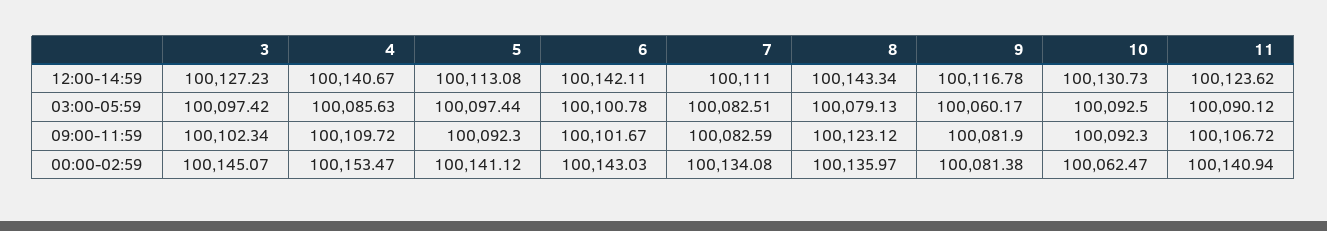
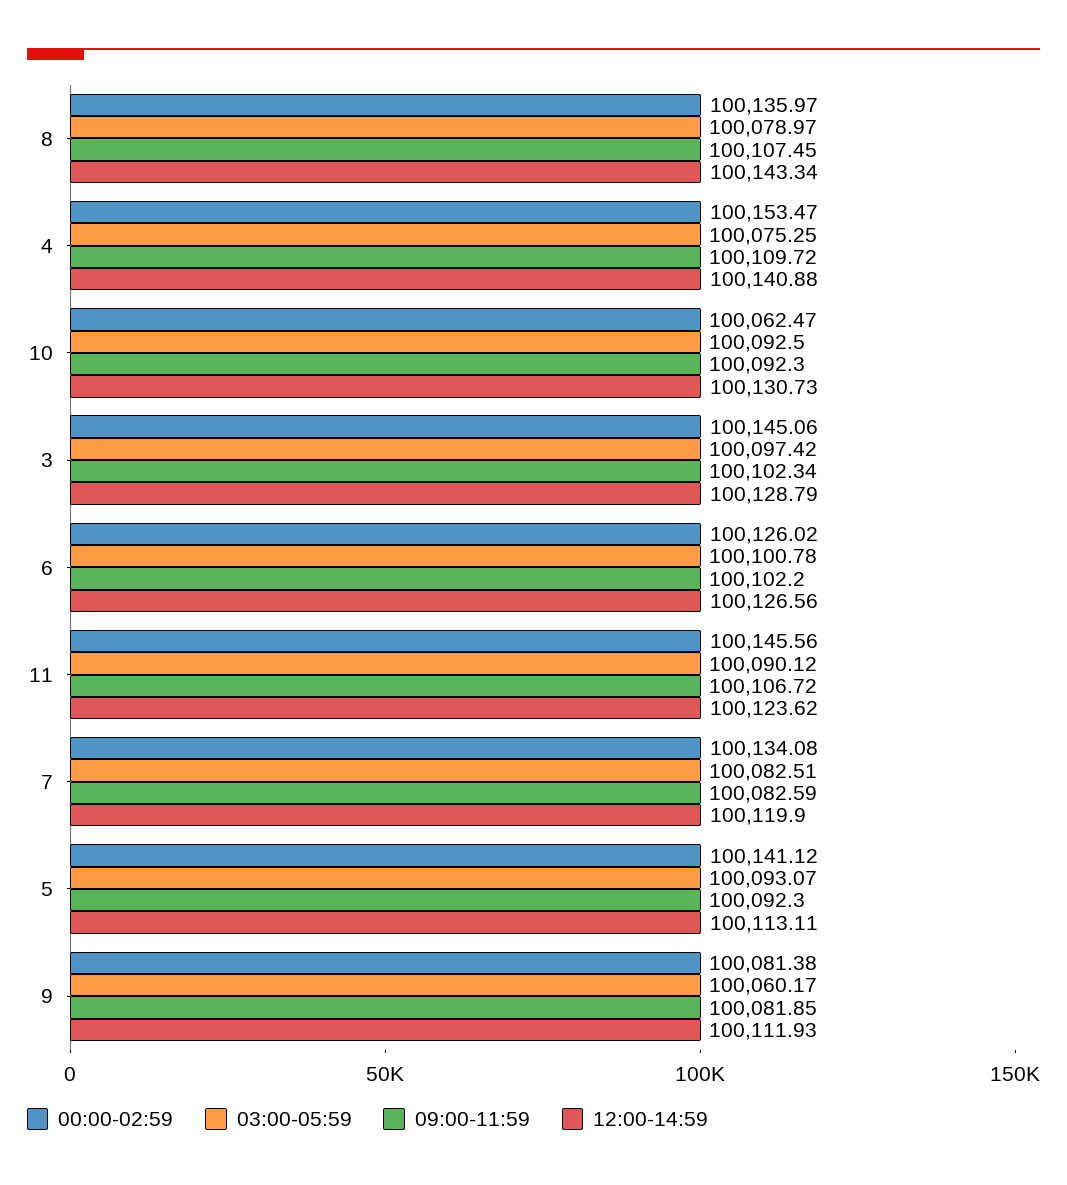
12:00-14:59, 3: 100127.23 -> 100128.79
12:00-14:59, 4: 100140.67 -> 100140.88
12:00-14:59, 5: 100113.08 -> 100113.11
12:00-14:59, 6: 100142.11 -> 100126.56
12:00-14:59, 7: 100111 -> 100119.9
12:00-14:59, 9: 100116.78 -> 100111.93
03:00-05:59, 4: 100085.63 -> 100075.25
03:00-05:59, 5: 100097.44 -> 100093.07
03:00-05:59, 8: 100079.13 -> 100078.97
09:00-11:59, 6: 100101.67 -> 100102.2
09:00-11:59, 8: 100123.12 -> 100107.45
09:00-11:59, 9: 100081.9 -> 100081.85
00:00-02:59, 3: 100145.07 -> 100145.06
00:00-02:59, 6: 100143.03 -> 100126.02
00:00-02:59, 11: 100140.94 -> 100145.56

